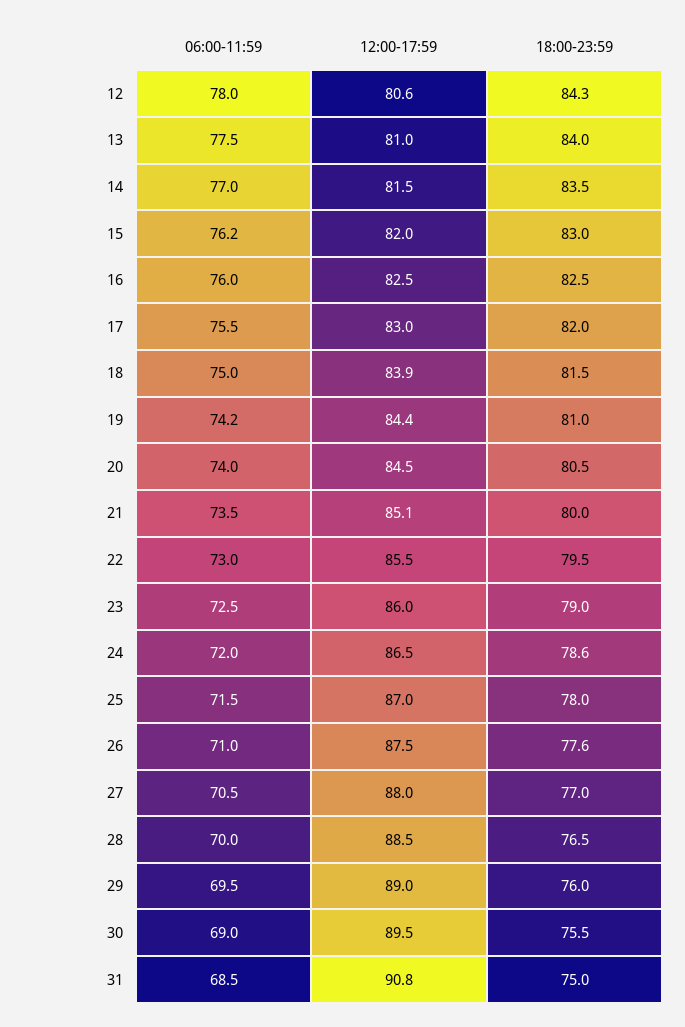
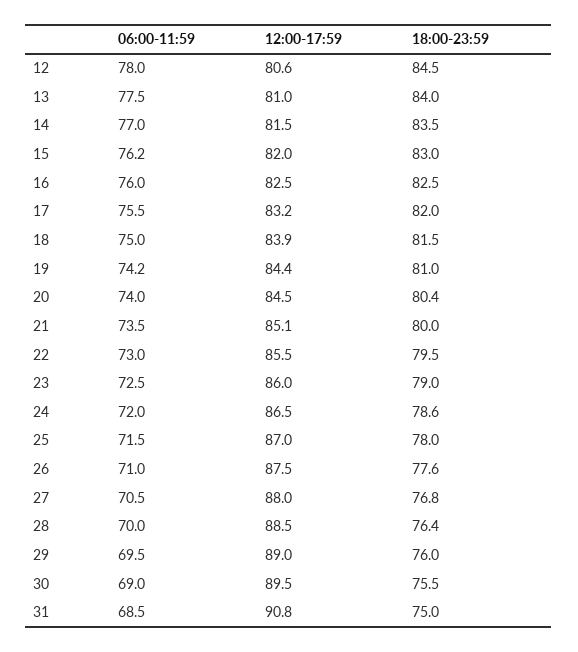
18:00-23:59, 12: 84.3 -> 84.5
12:00-17:59, 17: 83 -> 83.2
18:00-23:59, 20: 80.5 -> 80.4
18:00-23:59, 27: 77 -> 76.8
18:00-23:59, 28: 76.5 -> 76.4

